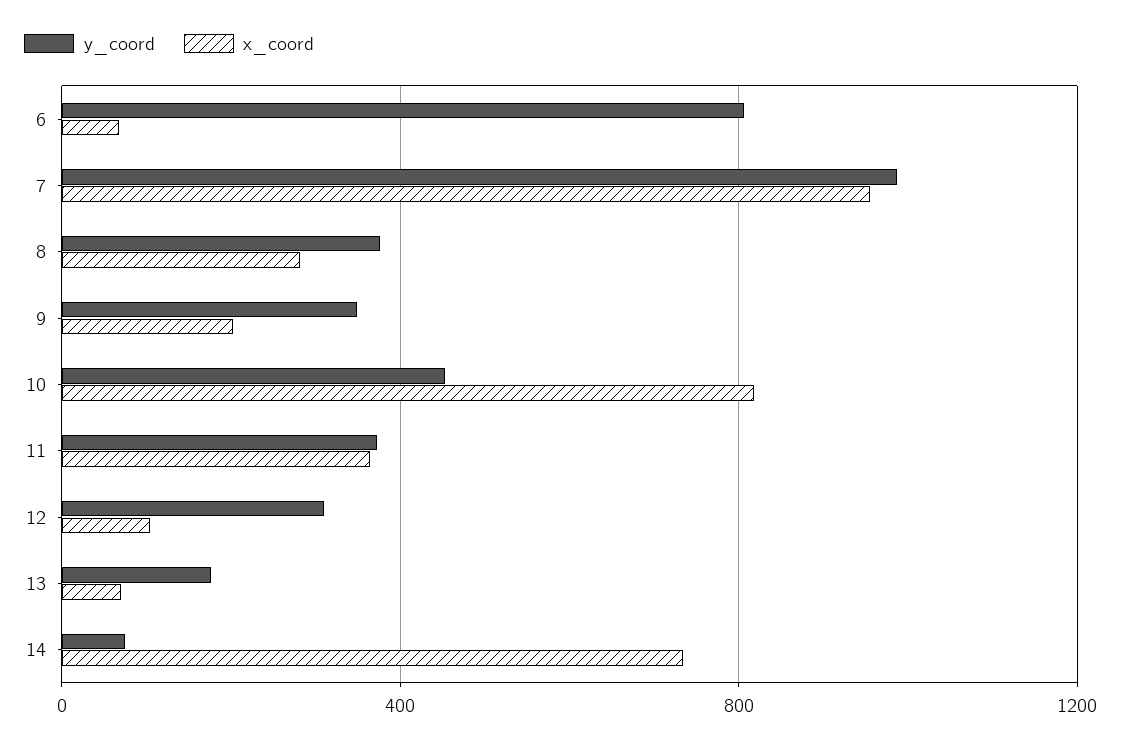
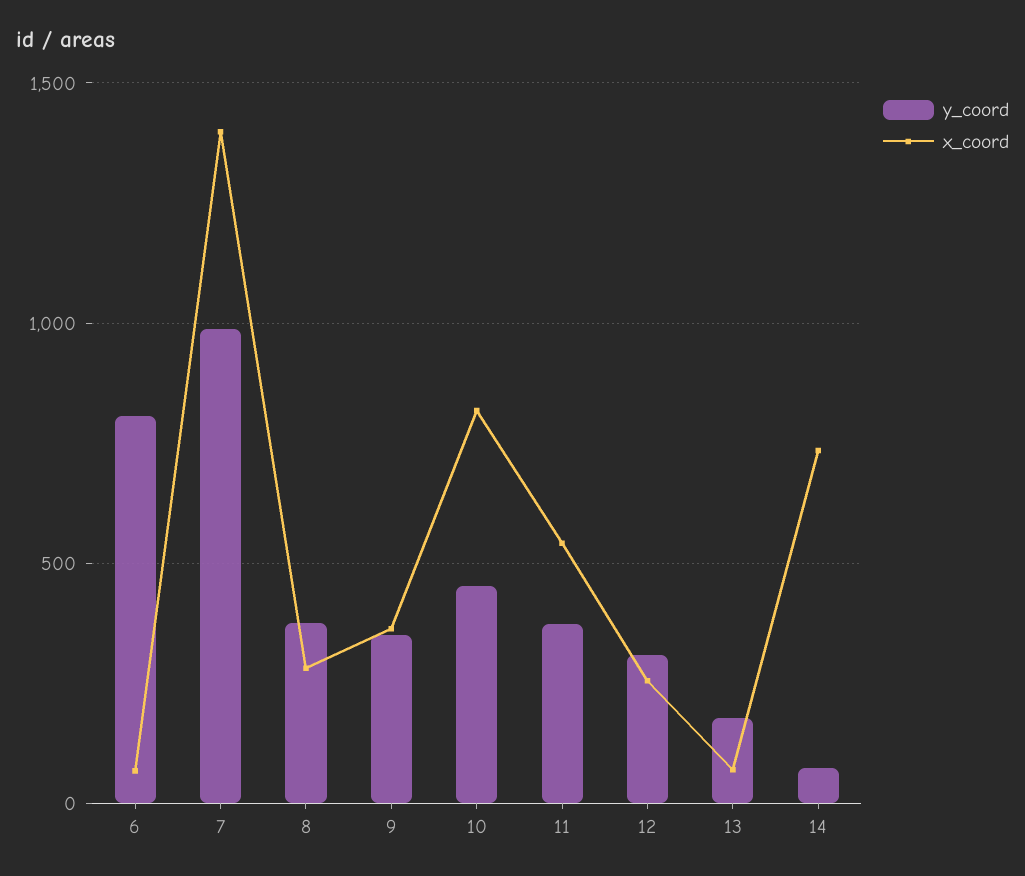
x_coord, 7: 950 -> 1400
x_coord, 9: 200 -> 350
x_coord, 11: 350 -> 550
x_coord, 12: 100 -> 250

